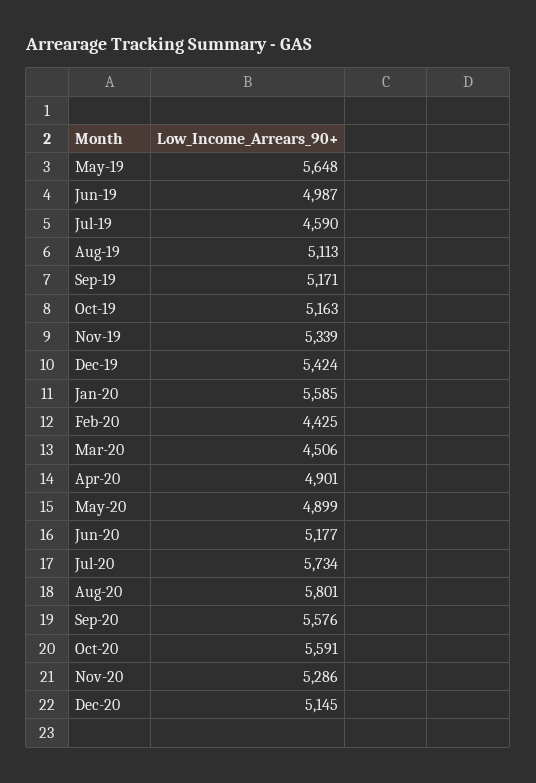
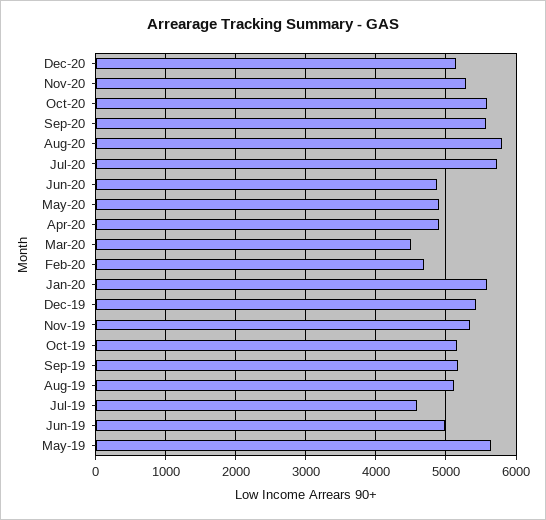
Feb-20: 4425 -> 4700
Jun-20: 5177 -> 4900

